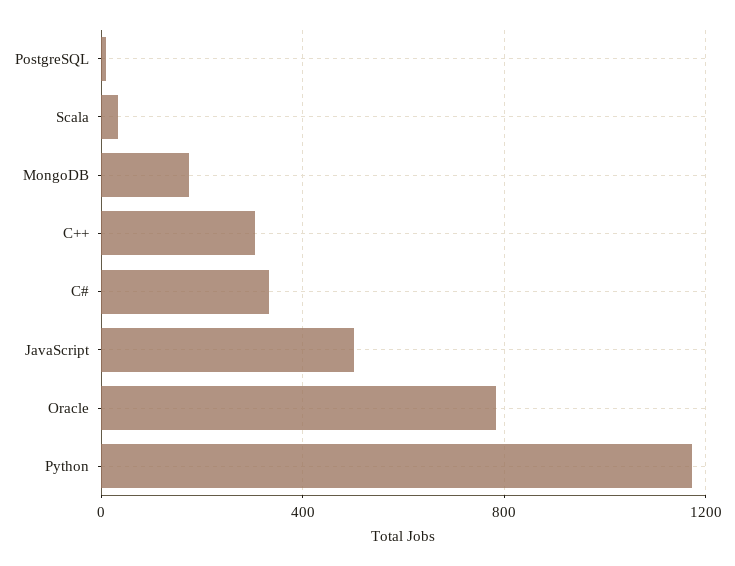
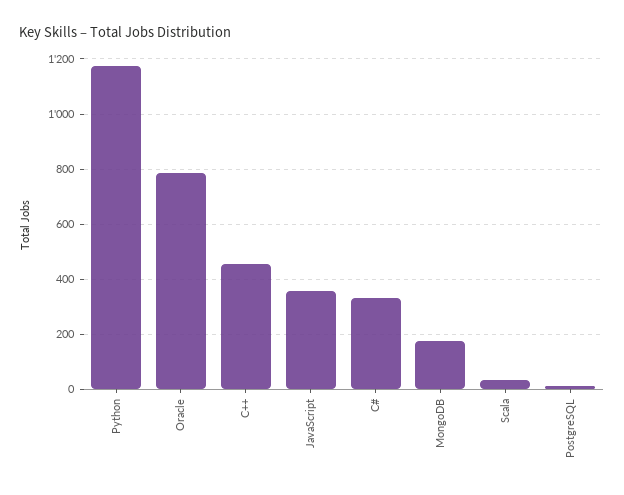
C++: 300 -> 450
JavaScript: 500 -> 350

